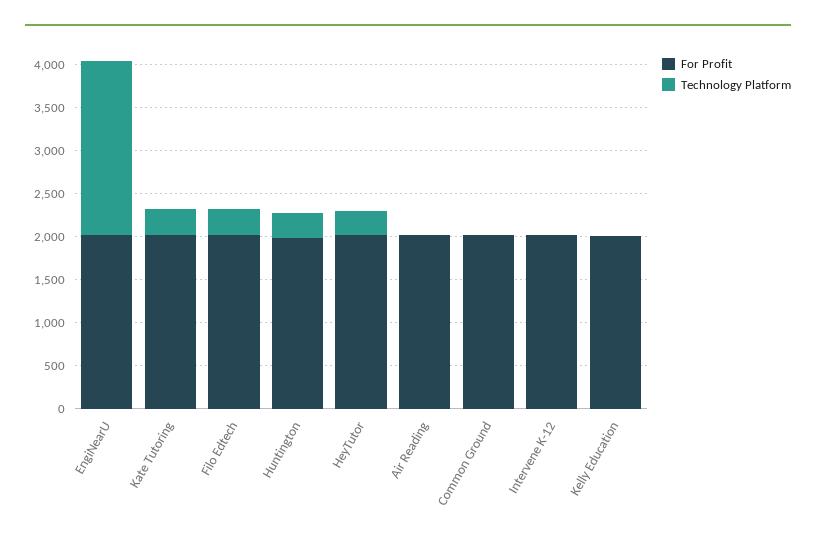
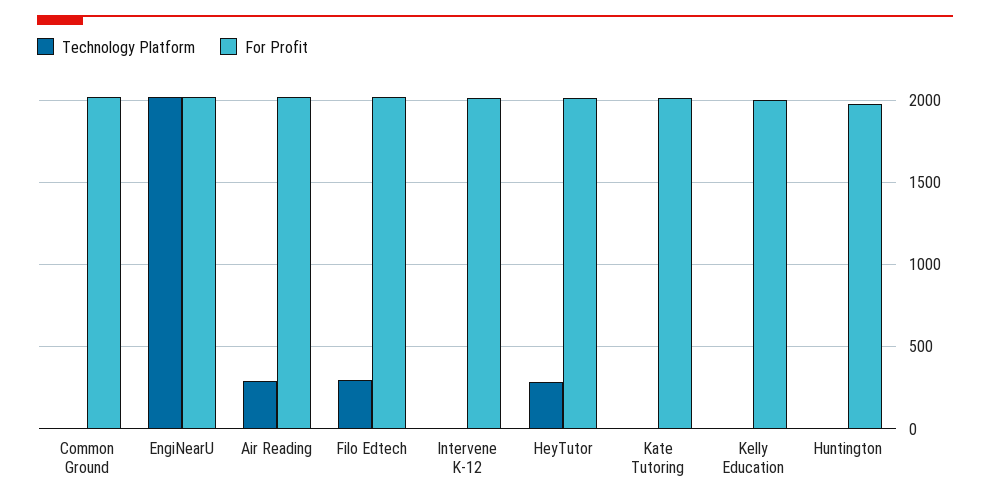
Technology Platform, Kate Tutoring: 300 -> 0
Technology Platform, Huntington: 300 -> 0
Technology Platform, Air Reading: 0 -> 300

